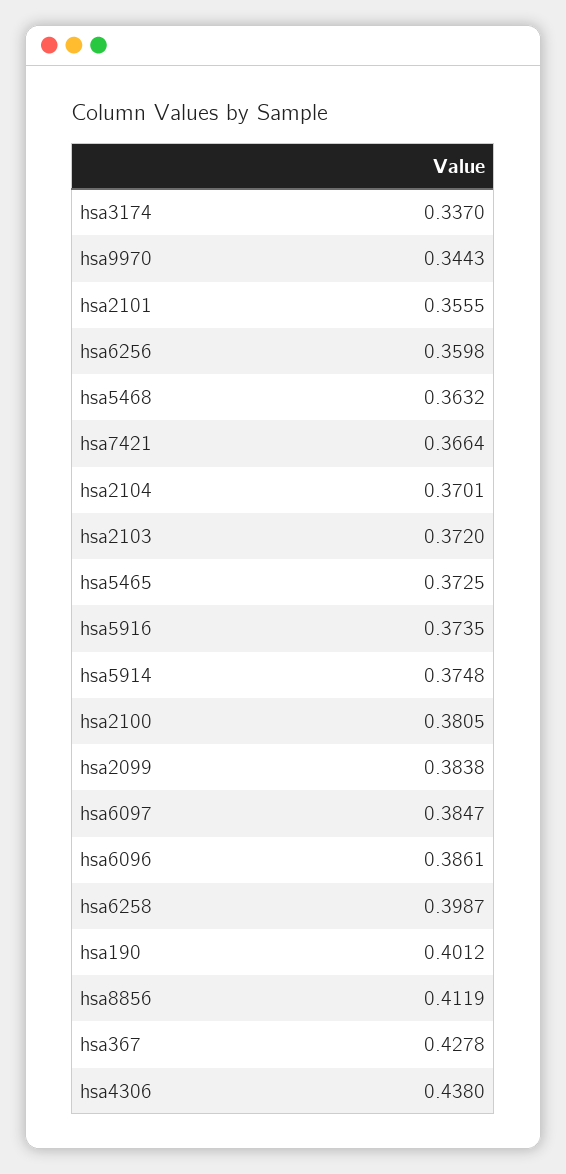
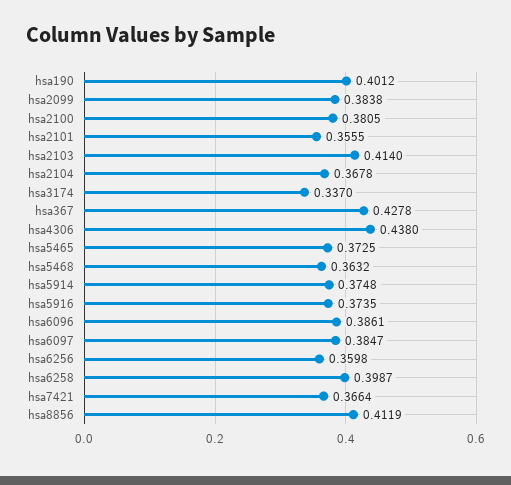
hsa9970: 0.3443 -> none
hsa2104: 0.3701 -> 0.3678
hsa2103: 0.372 -> 0.414

